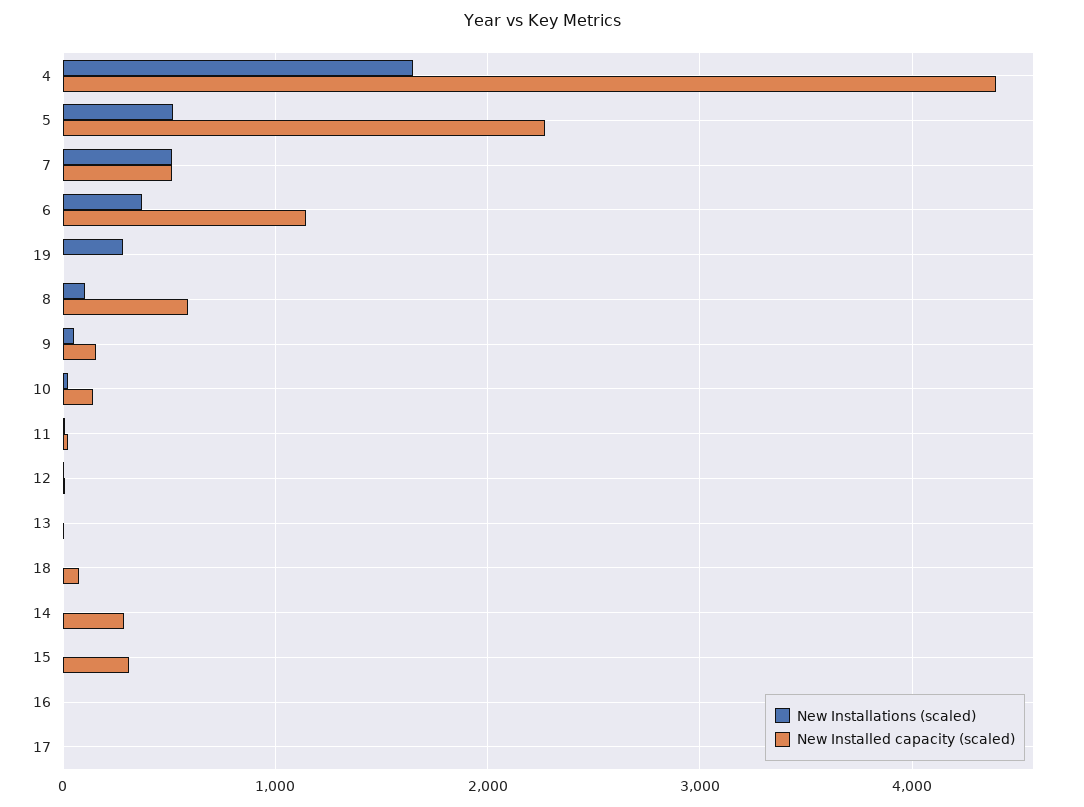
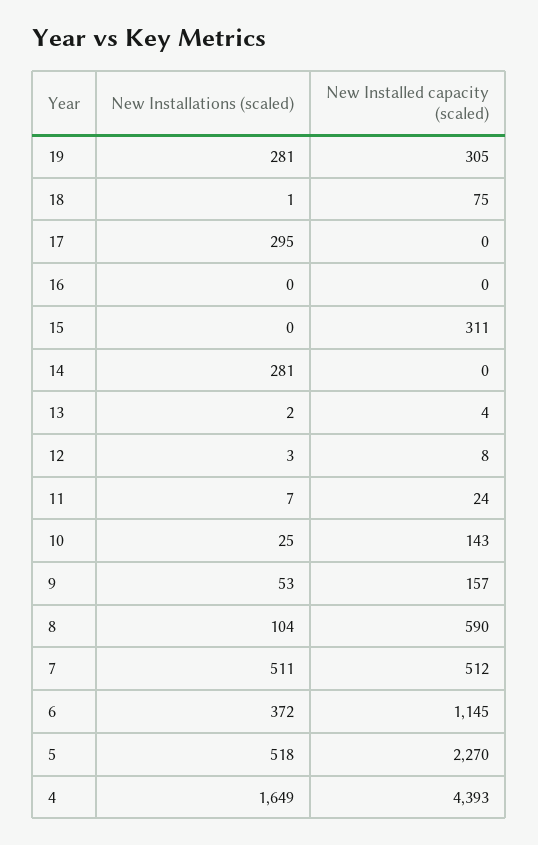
New Installed capacity (scaled), 19: 0 -> 305
New Installations (scaled), 14: 0 -> 281
New Installed capacity (scaled), 14: 300 -> 0
New Installations (scaled), 17: 0 -> 295

